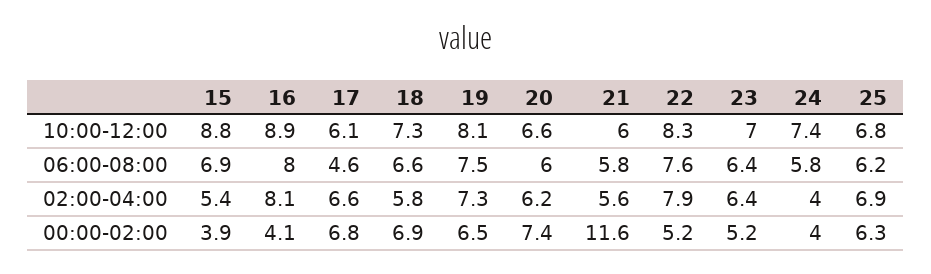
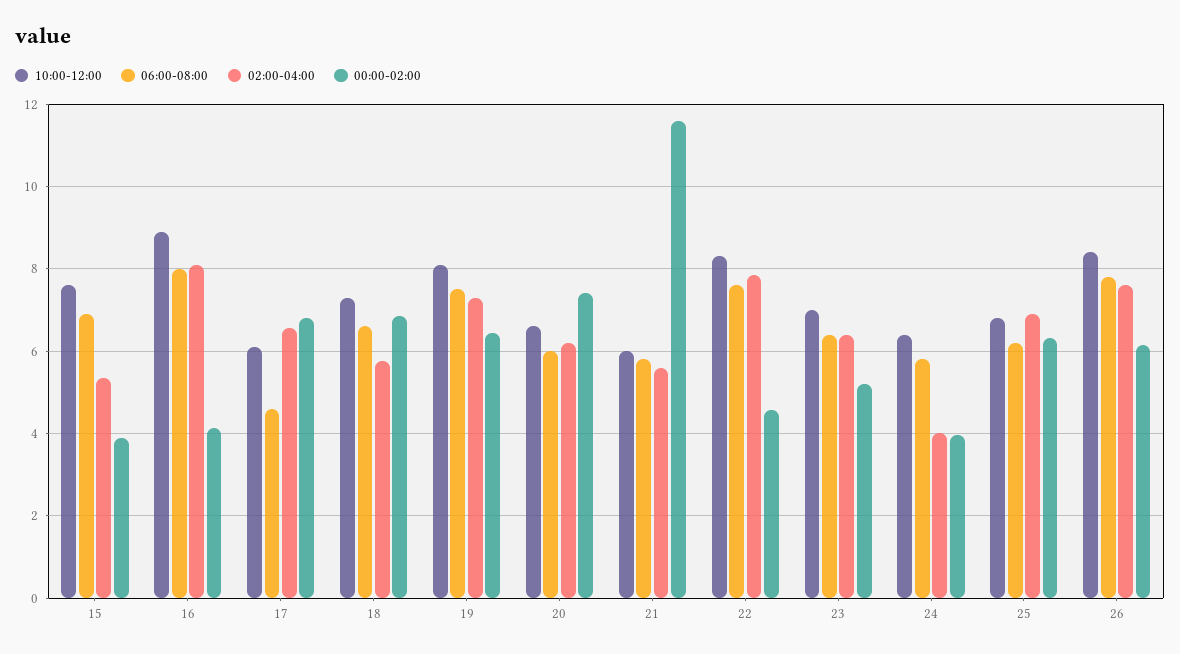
10:00-12:00, 15: 8.8 -> 7.6
10:00-12:00, 24: 7.4 -> 6.4
00:00-02:00, 22: 5.2 -> 4.6
10:00-12:00, 26: none -> 8.4
06:00-08:00, 26: none -> 7.8
02:00-04:00, 26: none -> 7.6
00:00-02:00, 26: none -> 6.2

